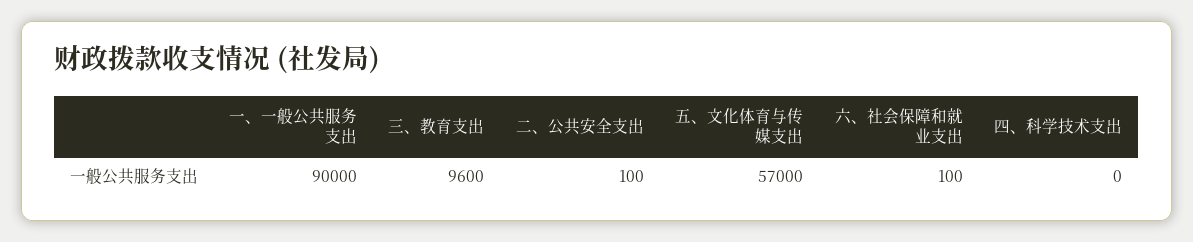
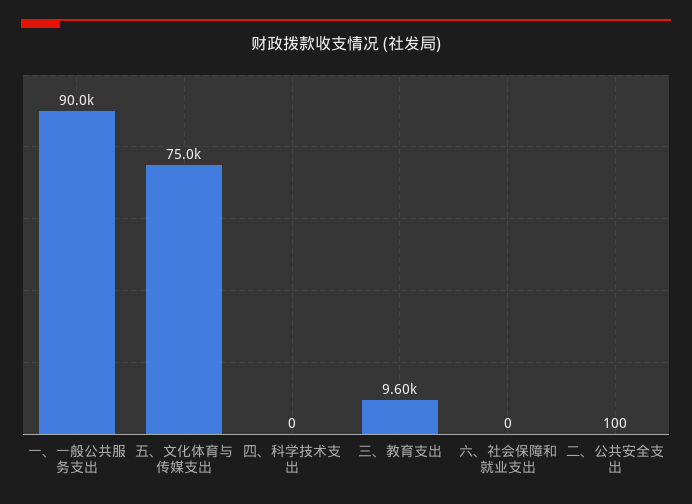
五、文化体育与传媒支出: 57000 -> 75000
六、社会保障和就业支出: 100 -> 0

